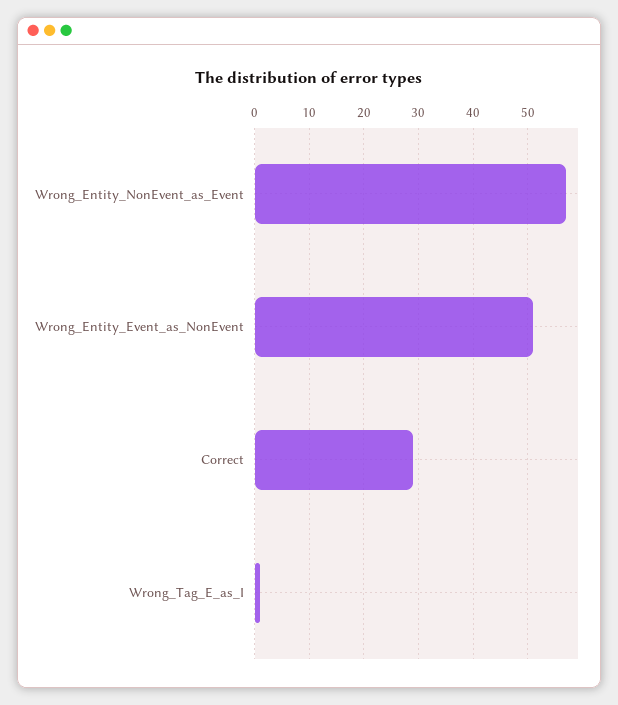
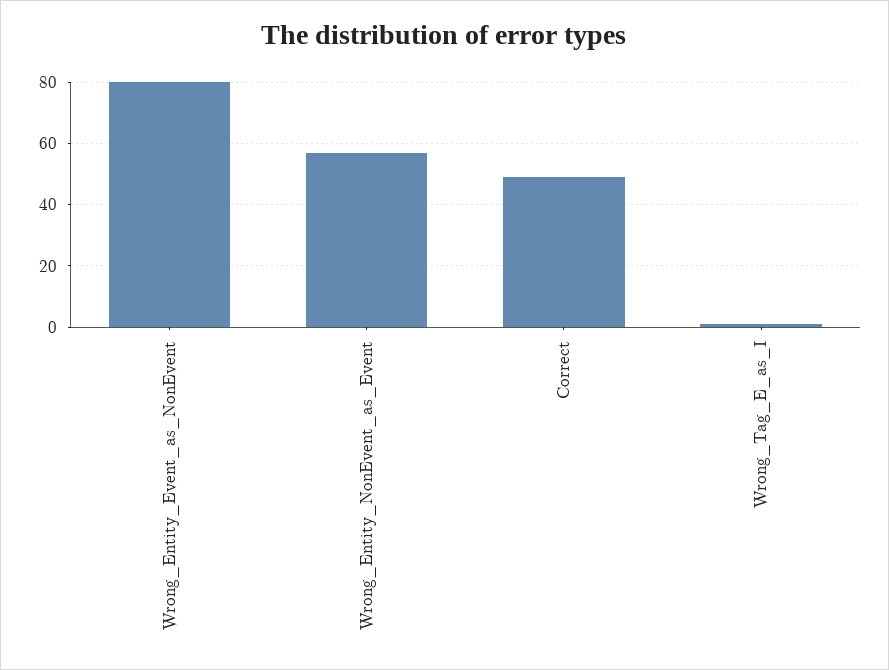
Wrong_Entity_Event_as_NonEvent: 50 -> 80
Correct: 30 -> 50

